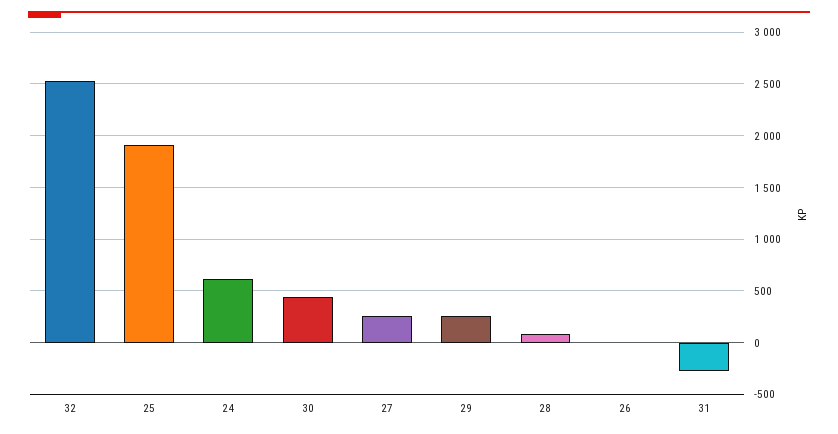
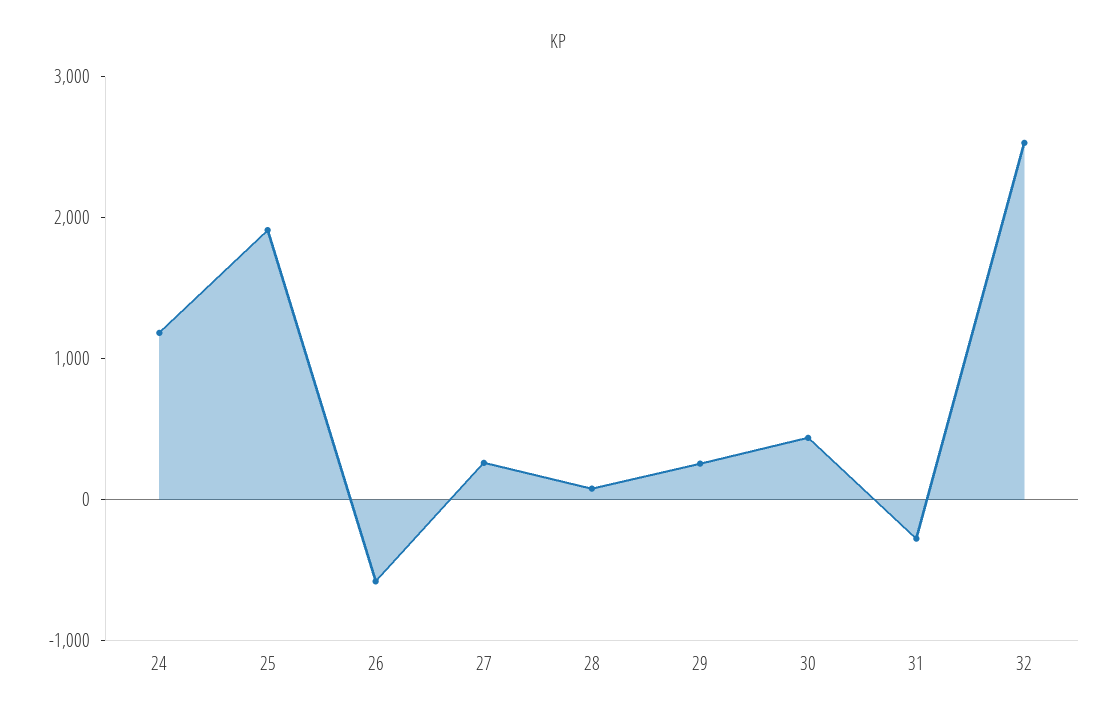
24: 600 -> 1200
26: 0 -> -600

